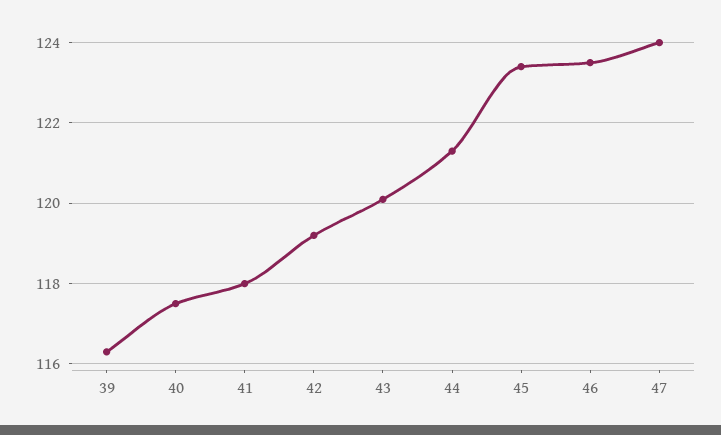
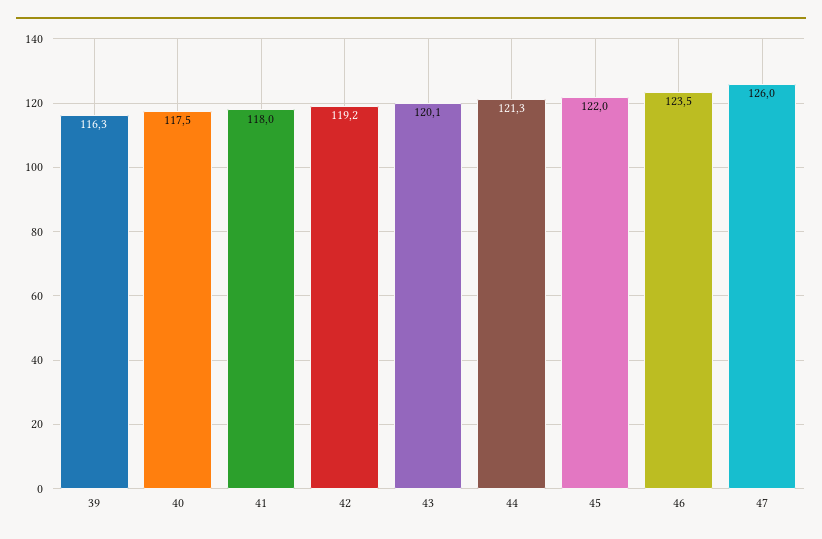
45: 123.5 -> 122
47: 124 -> 126

